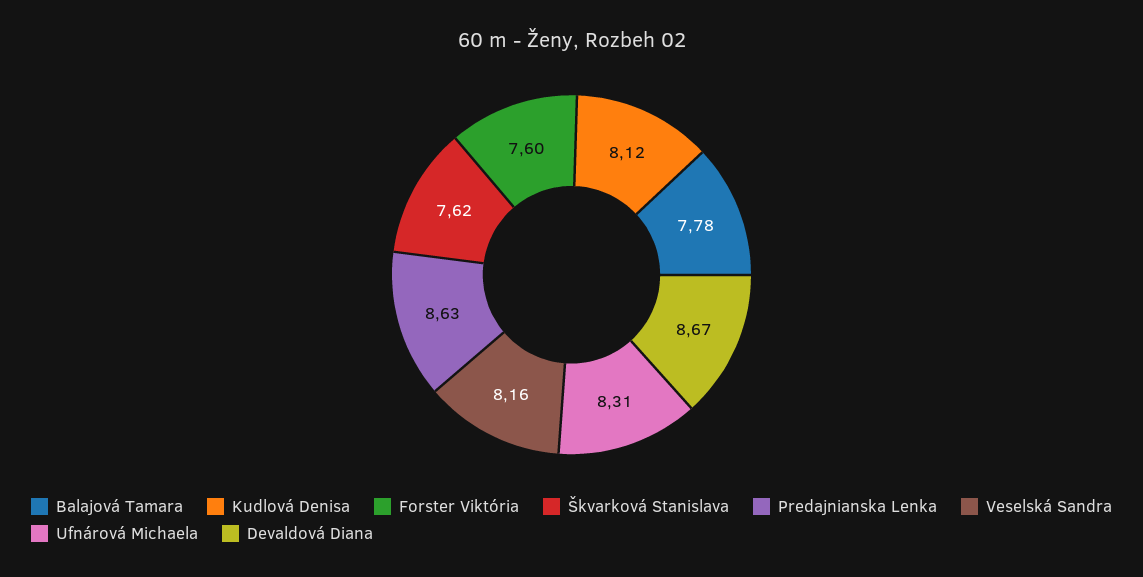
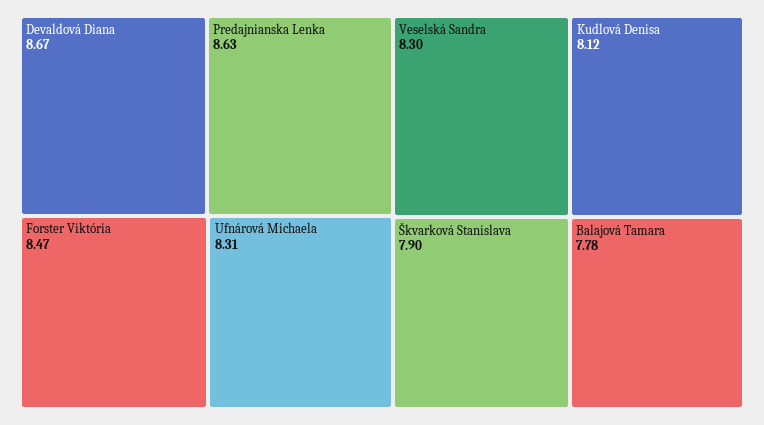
Forster Viktória: 7.6 -> 8.47
Škvarková Stanislava: 7.62 -> 7.9
Veselská Sandra: 8.16 -> 8.3

